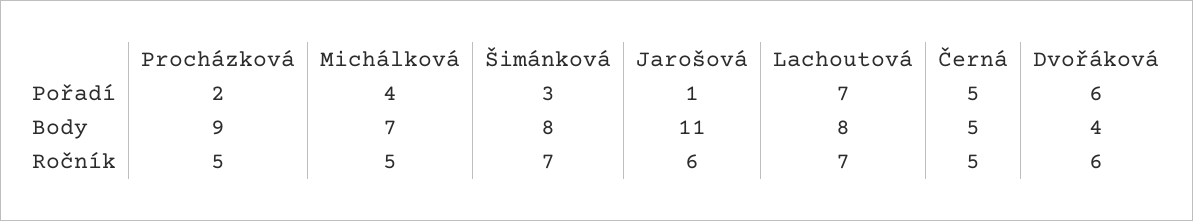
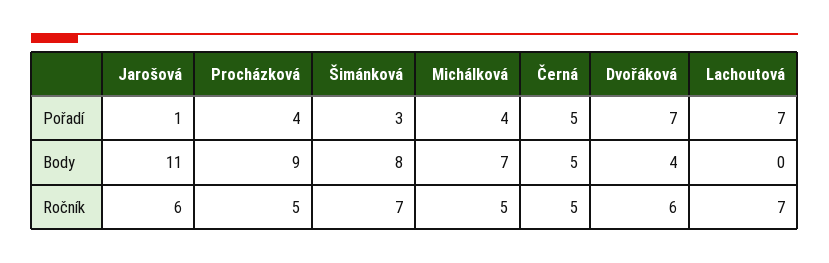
Procházková, Pořadí: 2 -> 4
Dvořáková, Pořadí: 6 -> 7
Lachoutová, Body: 8 -> 0

